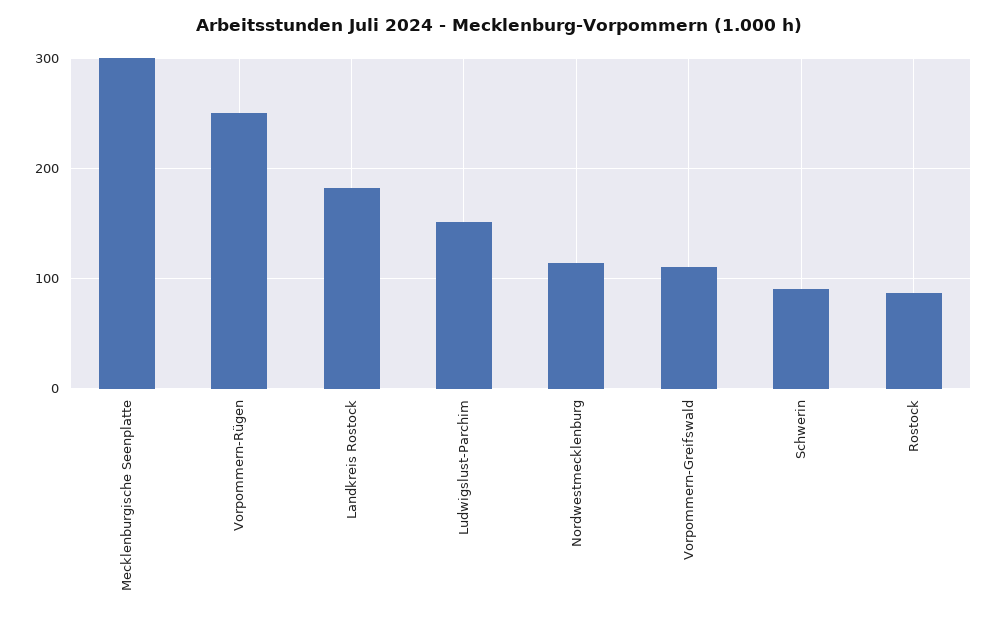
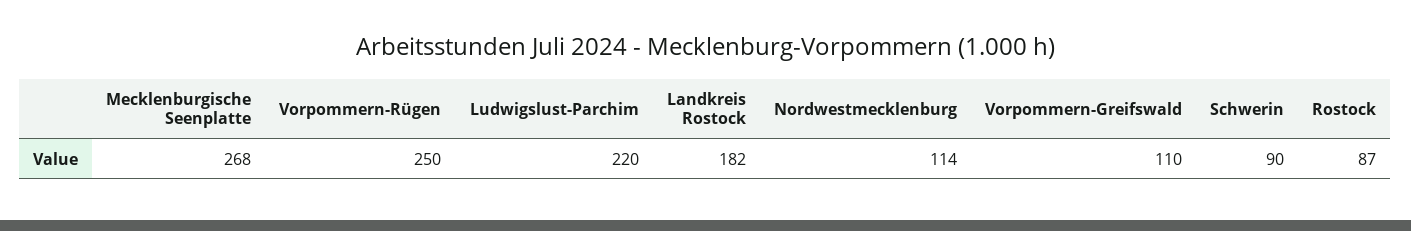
Mecklenburgische Seenplatte: 300 -> 268
Ludwigslust-Parchim: 150 -> 220

